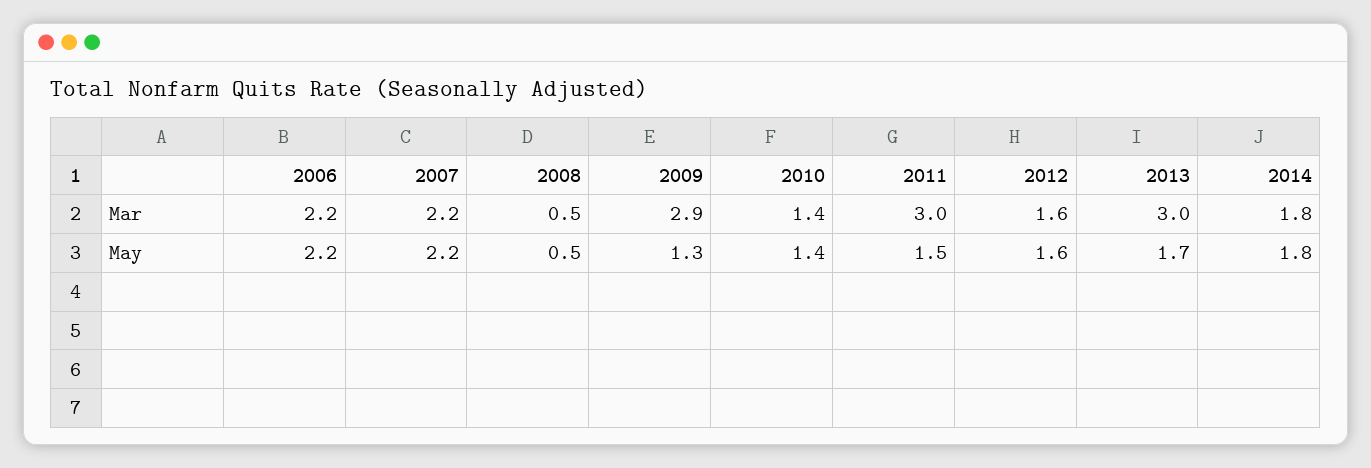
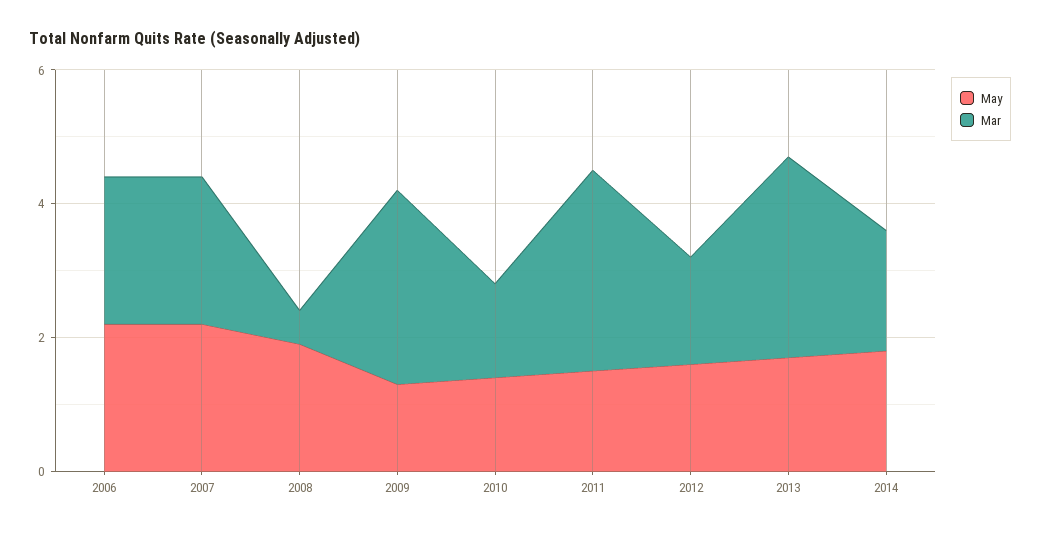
May, 2008: 0.5 -> 2

